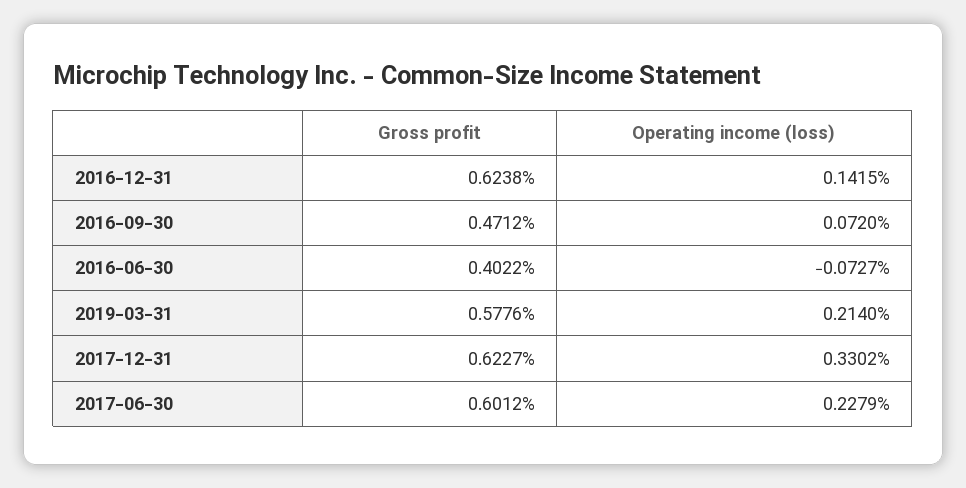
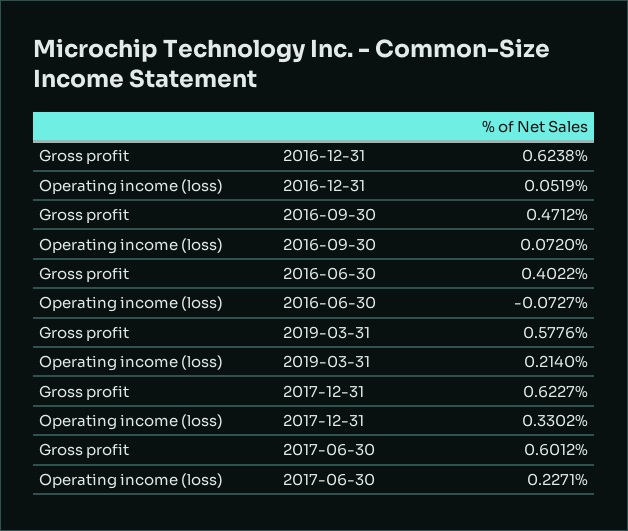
Operating income (loss), 2016-12-31: 0.1415 -> 0.0519
Operating income (loss), 2017-06-30: 0.2279 -> 0.2271

